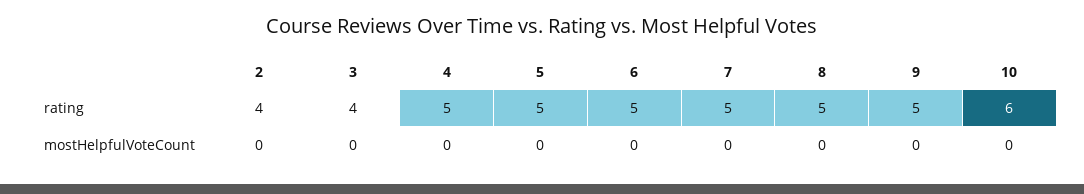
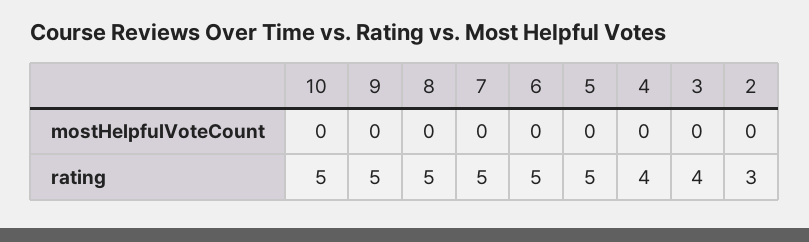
2, rating: 4 -> 3
4, rating: 5 -> 4
10, rating: 6 -> 5

